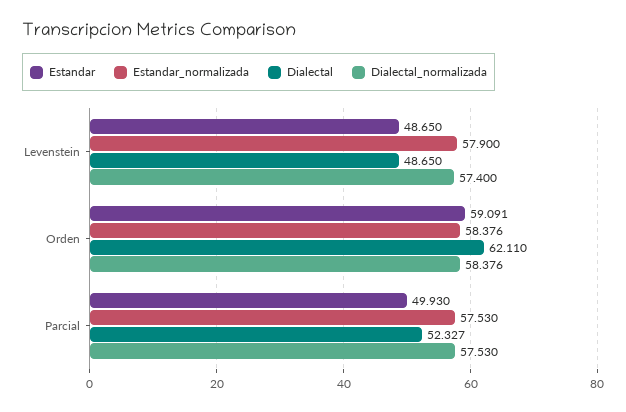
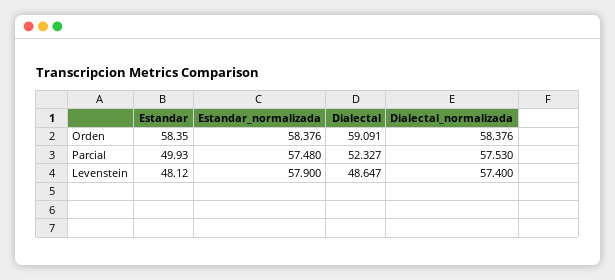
Estandar, Levenstein: 48.65 -> 48.12
Dialectal, Levenstein: 48.65 -> 48.647
Estandar, Orden: 59.091 -> 58.35
Dialectal, Orden: 62.11 -> 59.091
Estandar_normalizada, Parcial: 57.53 -> 57.48

